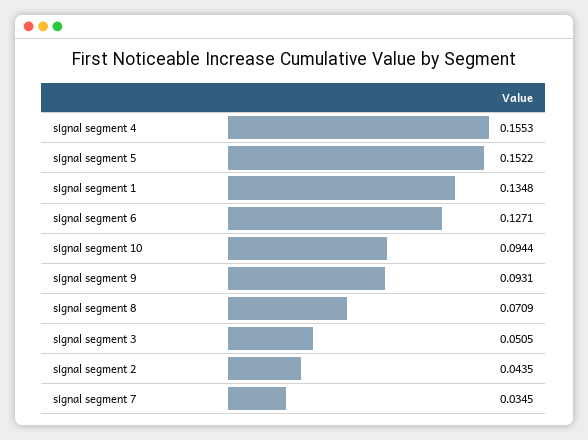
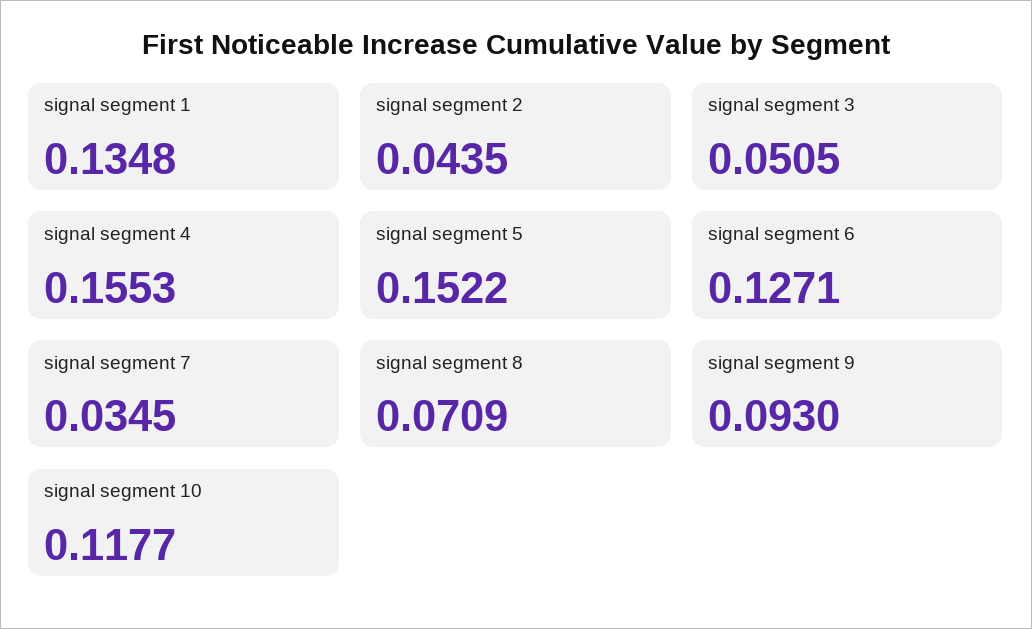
signal segment 10: 0.0944 -> 0.1177
signal segment 9: 0.0931 -> 0.093

